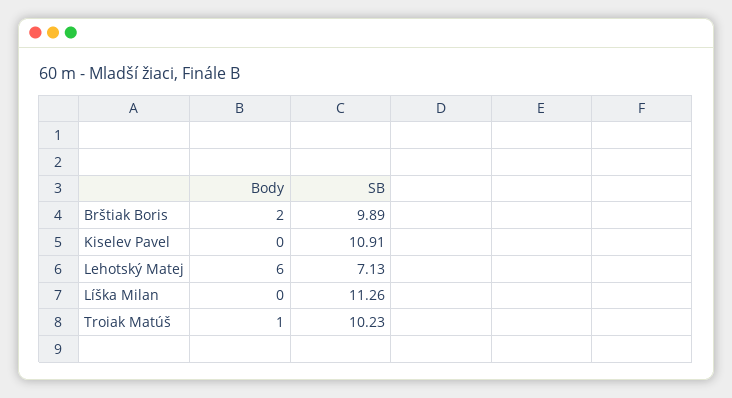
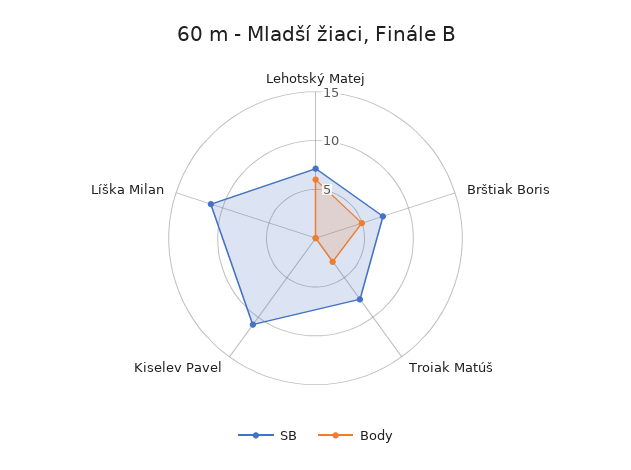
Body, Brštiak Boris: 2 -> 5
SB, Brštiak Boris: 9.89 -> 7
Body, Troiak Matúš: 1 -> 3
SB, Troiak Matúš: 10.23 -> 8

